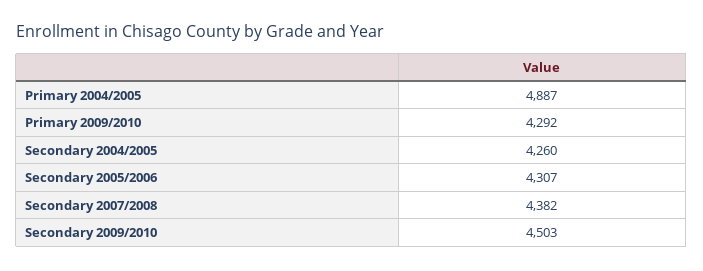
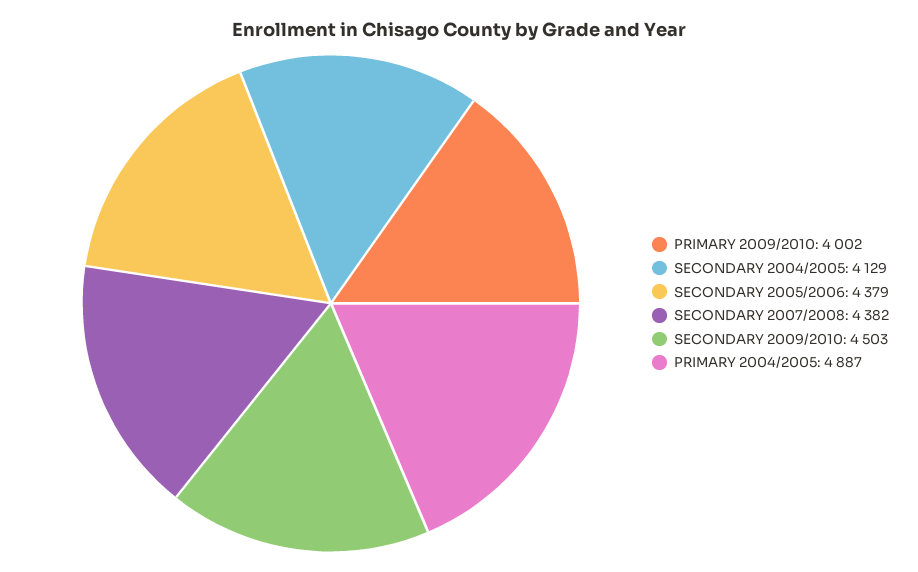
Primary 2009/2010: 4292 -> 4002
Secondary 2004/2005: 4260 -> 4129
Secondary 2005/2006: 4307 -> 4379

